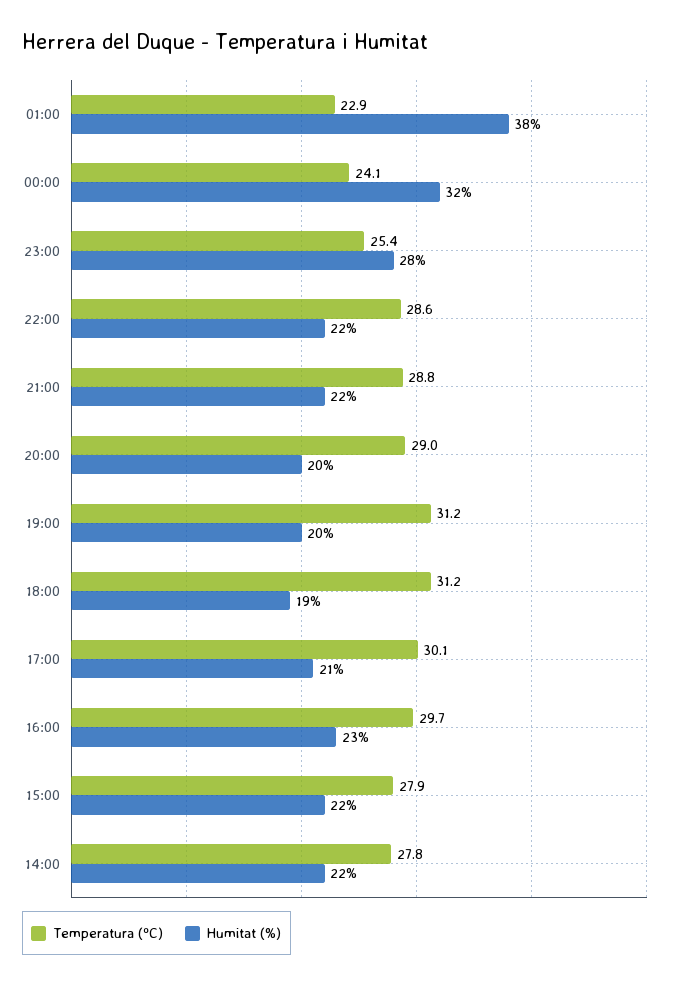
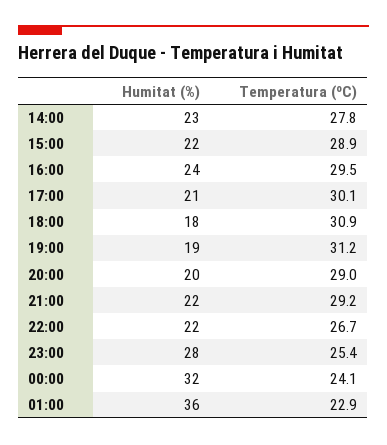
Humitat (%), 01:00: 38 -> 36
Temperatura (ºC), 22:00: 28.6 -> 26.7
Temperatura (ºC), 21:00: 28.8 -> 29.2
Humitat (%), 19:00: 20 -> 19
Temperatura (ºC), 18:00: 31.2 -> 30.9
Humitat (%), 18:00: 19 -> 18
Temperatura (ºC), 16:00: 29.7 -> 29.5
Humitat (%), 16:00: 23 -> 24
Temperatura (ºC), 15:00: 27.9 -> 28.9
Humitat (%), 14:00: 22 -> 23

